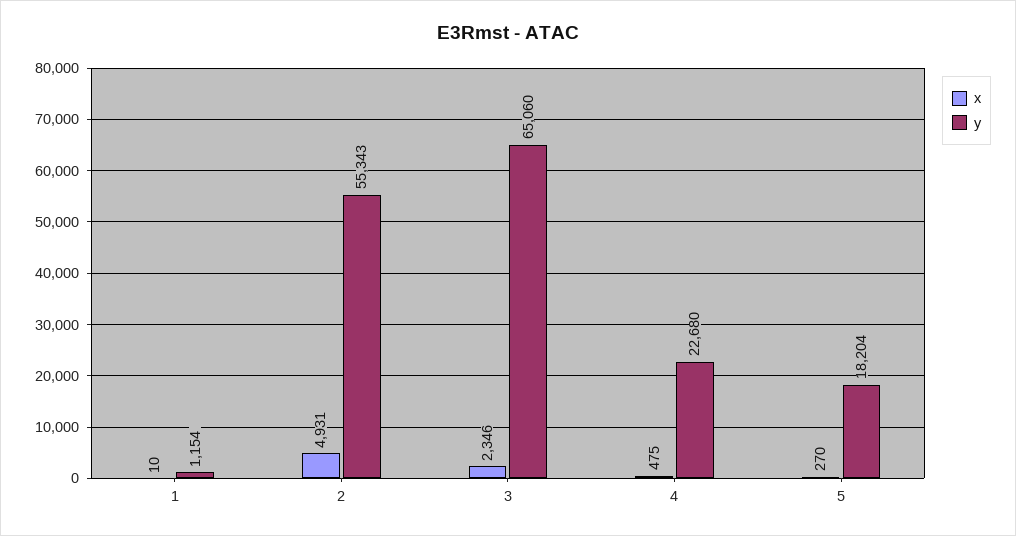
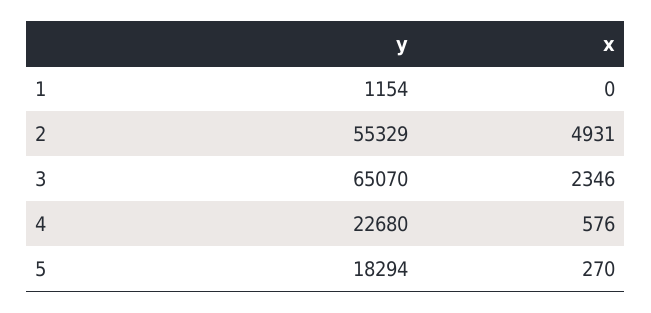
x, 1: 10 -> 0
y, 2: 55343 -> 55329
y, 3: 65060 -> 65070
x, 4: 475 -> 576
y, 5: 18204 -> 18294

